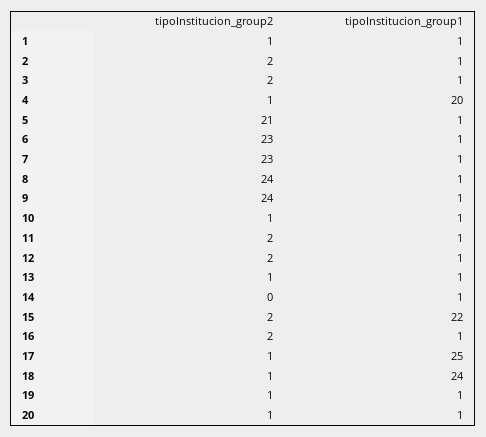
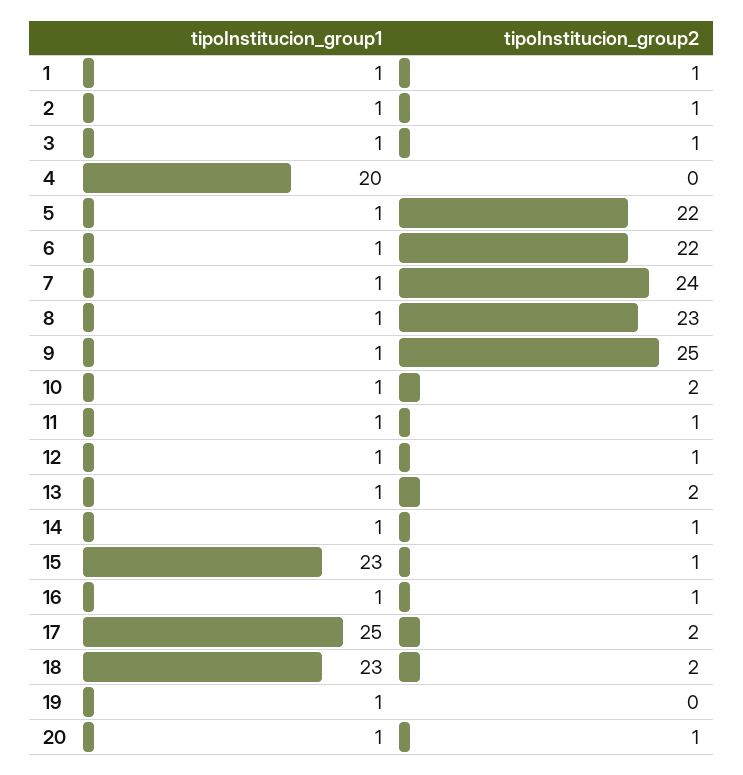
tipoInstitucion_group2, 2: 2 -> 1
tipoInstitucion_group2, 3: 2 -> 1
tipoInstitucion_group2, 4: 1 -> 0
tipoInstitucion_group2, 5: 21 -> 22
tipoInstitucion_group2, 6: 23 -> 22
tipoInstitucion_group2, 7: 23 -> 24
tipoInstitucion_group2, 8: 24 -> 23
tipoInstitucion_group2, 9: 24 -> 25
tipoInstitucion_group2, 10: 1 -> 2
tipoInstitucion_group2, 11: 2 -> 1
tipoInstitucion_group2, 12: 2 -> 1
tipoInstitucion_group2, 13: 1 -> 2
tipoInstitucion_group2, 14: 0 -> 1
tipoInstitucion_group2, 15: 2 -> 1
tipoInstitucion_group1, 15: 22 -> 23
tipoInstitucion_group2, 16: 2 -> 1
tipoInstitucion_group2, 17: 1 -> 2
tipoInstitucion_group2, 18: 1 -> 2
tipoInstitucion_group1, 18: 24 -> 23
tipoInstitucion_group2, 19: 1 -> 0

